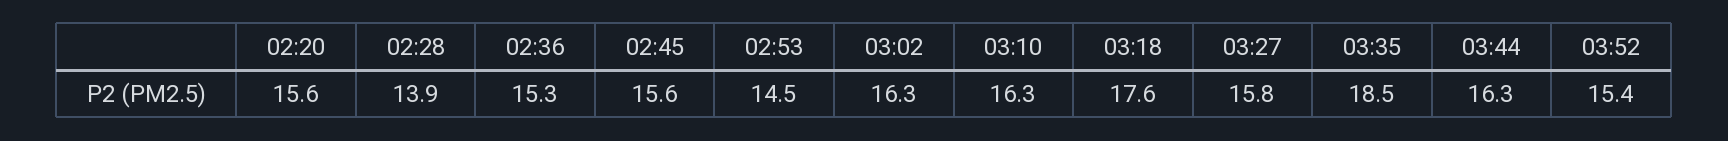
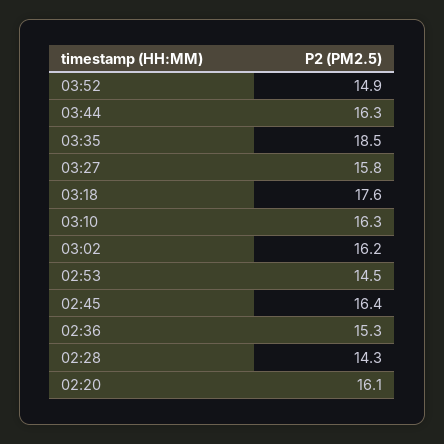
02:20: 15.6 -> 16.1
02:28: 13.9 -> 14.3
02:45: 15.6 -> 16.4
03:02: 16.3 -> 16.2
03:52: 15.4 -> 14.9

